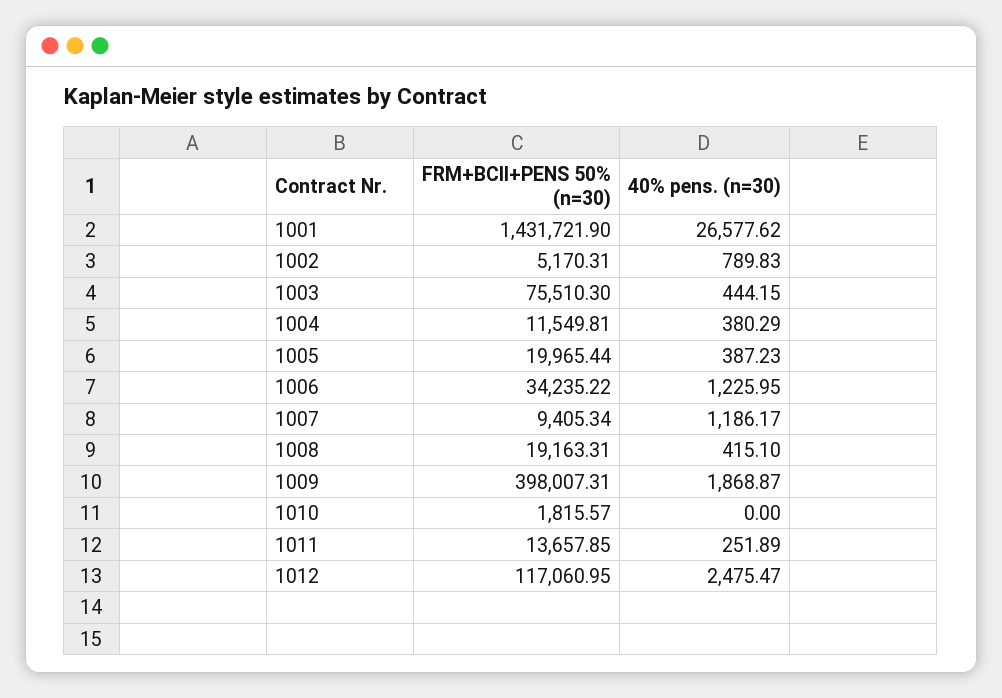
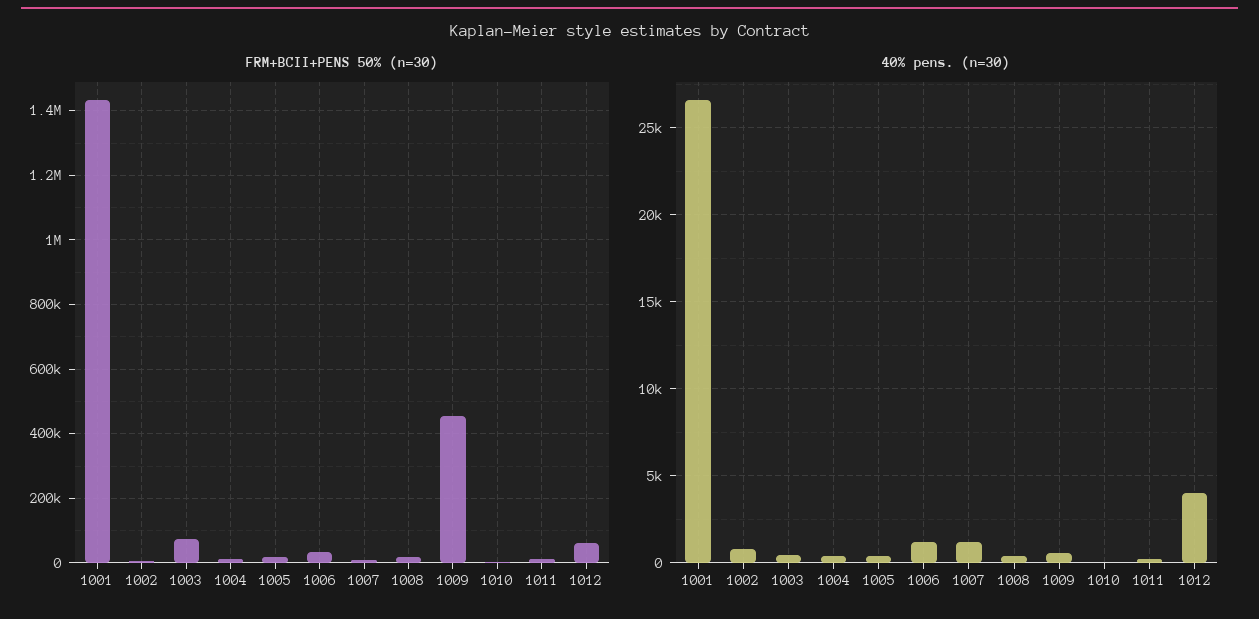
FRM+BCII+PENS 50% (n=30), 1009: 398007.31 -> 460000
40% pens. (n=30), 1009: 1868.87 -> 500
FRM+BCII+PENS 50% (n=30), 1012: 117060.95 -> 60000
40% pens. (n=30), 1012: 2475.47 -> 4000

